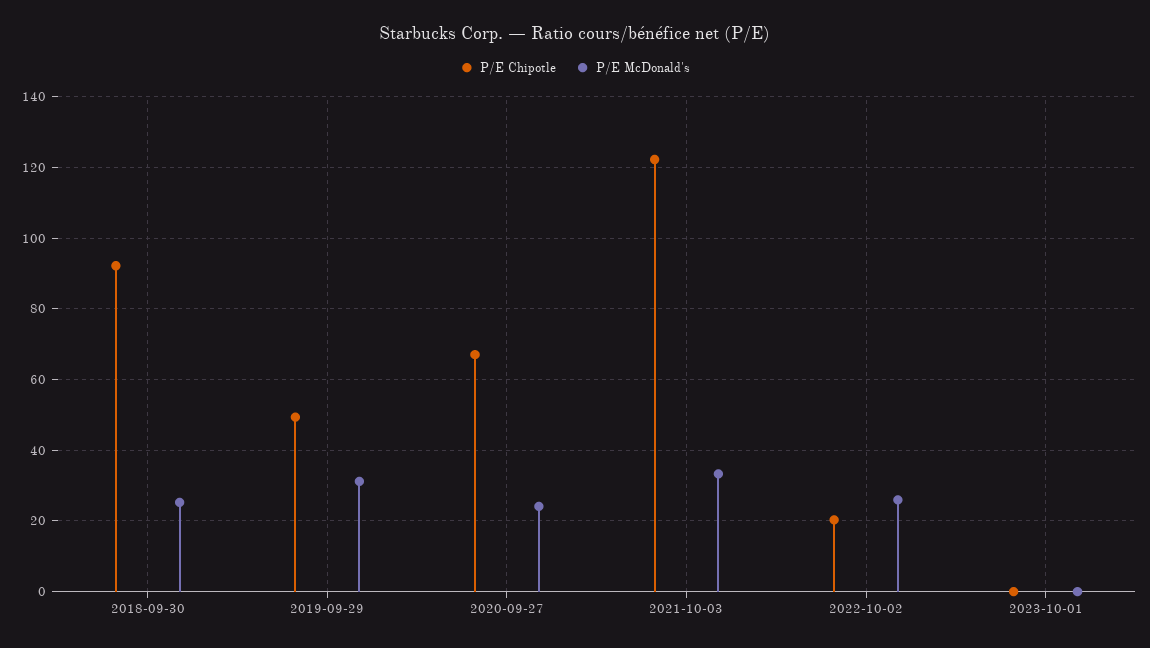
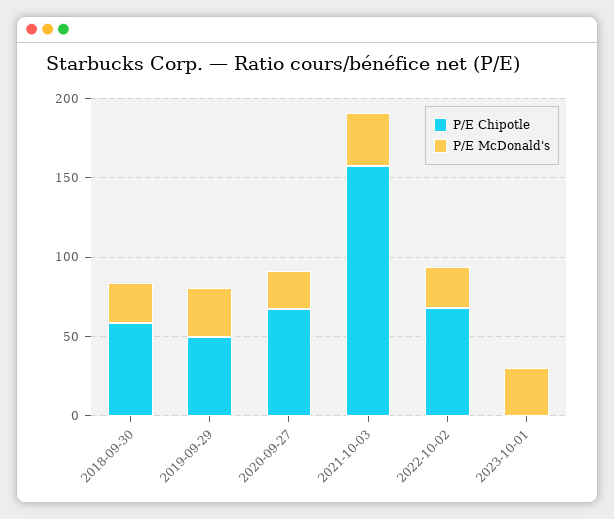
P/E Chipotle, 2018-09-30: 92 -> 60
P/E Chipotle, 2021-10-03: 122 -> 160
P/E Chipotle, 2022-10-02: 20 -> 70
P/E McDonald's, 2023-10-01: 0 -> 30

